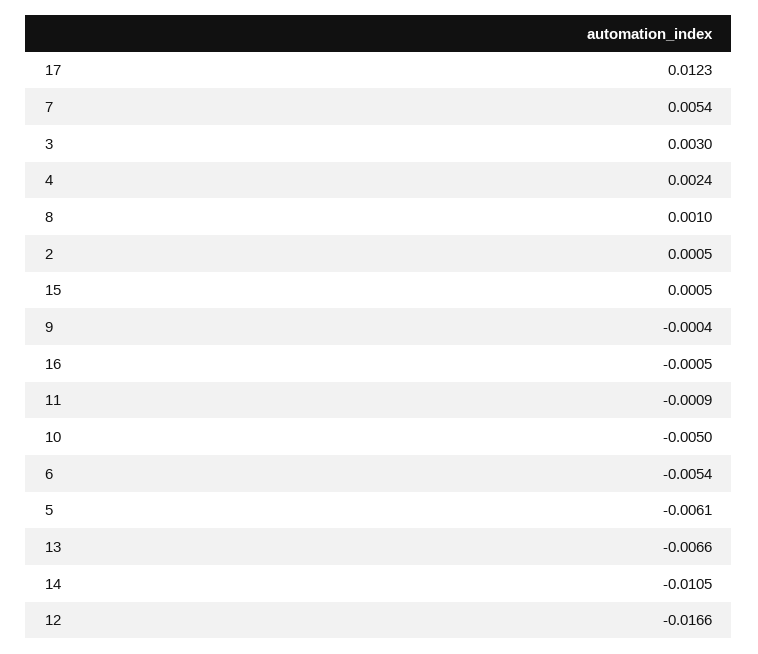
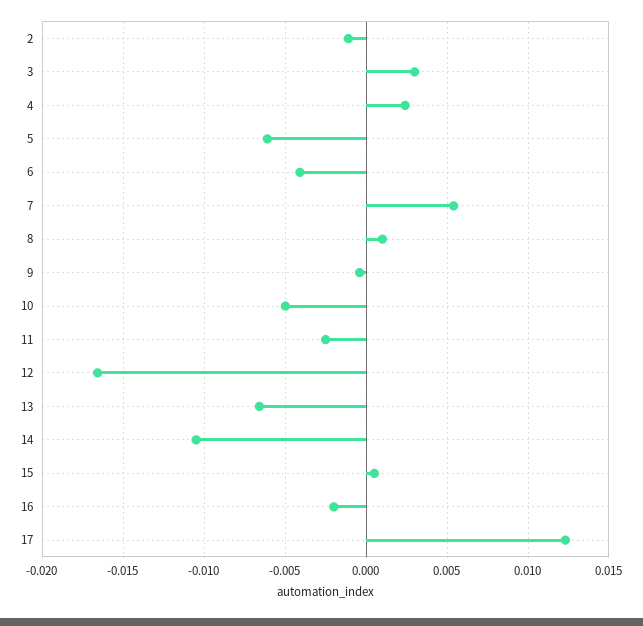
2: 0.0005 -> -0.001
16: -0.0005 -> -0.002
11: -0.0009 -> -0.0025
6: -0.0054 -> -0.004

